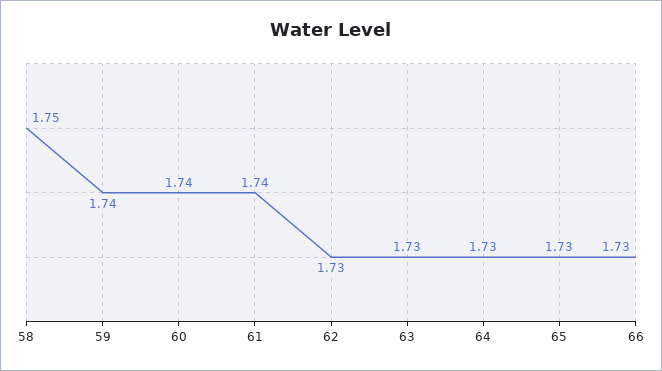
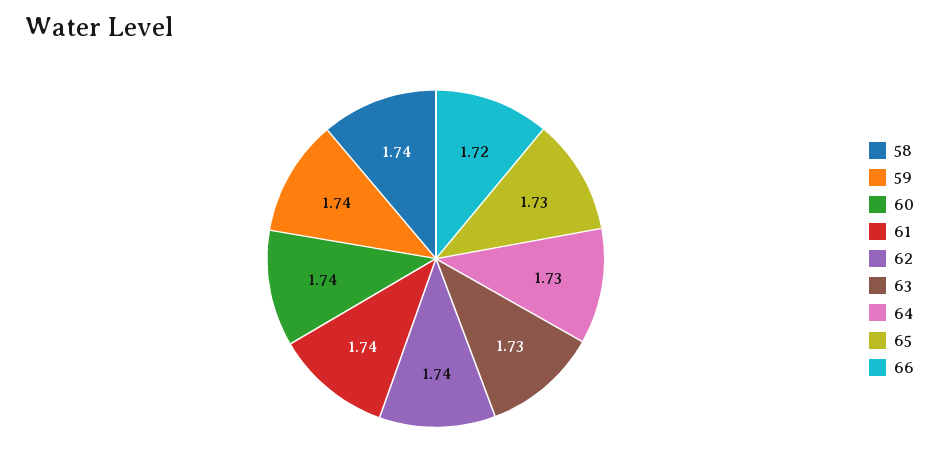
58: 1.75 -> 1.74
62: 1.73 -> 1.74
66: 1.73 -> 1.72

